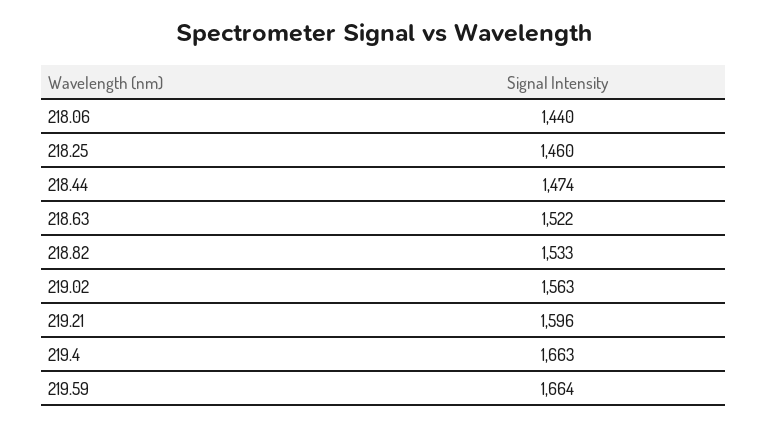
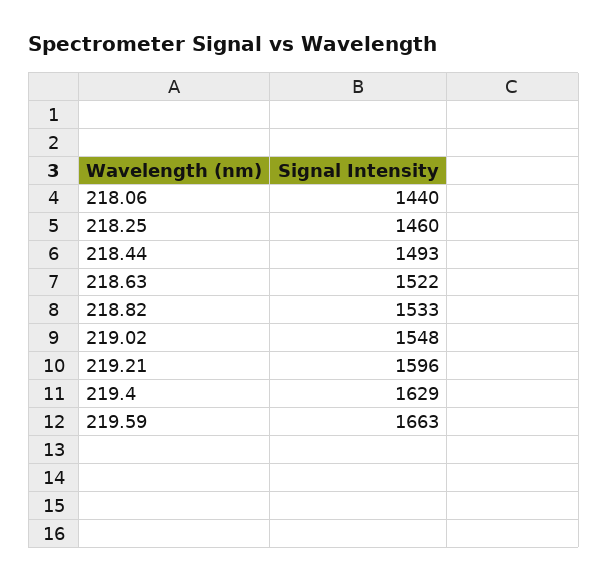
218.44: 1474 -> 1493
219.02: 1563 -> 1548
219.4: 1663 -> 1629
219.59: 1664 -> 1663

